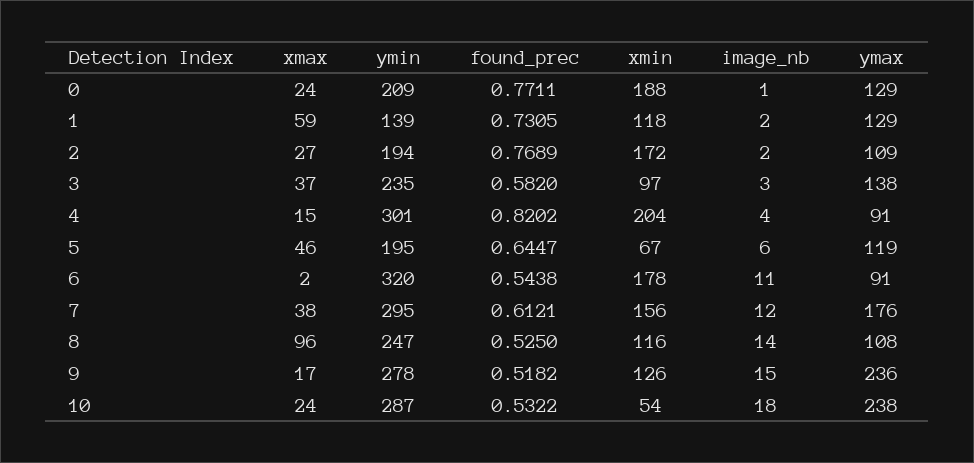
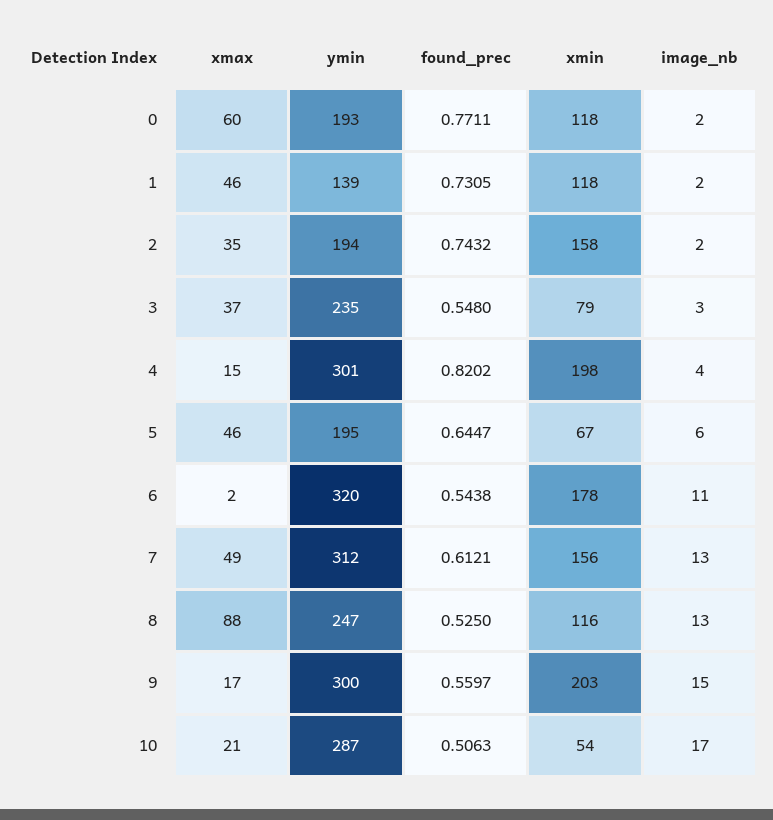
xmax, 0: 24 -> 60
ymin, 0: 209 -> 193
xmin, 0: 188 -> 118
image_nb, 0: 1 -> 2
ymax, 0: 129 -> none
xmax, 1: 59 -> 46
ymax, 1: 129 -> none
xmax, 2: 27 -> 35
found_prec, 2: 0.7689 -> 0.7432
xmin, 2: 172 -> 158
ymax, 2: 109 -> none
found_prec, 3: 0.582 -> 0.548
xmin, 3: 97 -> 79
ymax, 3: 138 -> none
xmin, 4: 204 -> 198
ymax, 4: 91 -> none
ymax, 5: 119 -> none
ymax, 6: 91 -> none
xmax, 7: 38 -> 49
ymin, 7: 295 -> 312
image_nb, 7: 12 -> 13
ymax, 7: 176 -> none
xmax, 8: 96 -> 88
image_nb, 8: 14 -> 13
ymax, 8: 108 -> none
ymin, 9: 278 -> 300
found_prec, 9: 0.5182 -> 0.5597
xmin, 9: 126 -> 203
ymax, 9: 236 -> none
xmax, 10: 24 -> 21
found_prec, 10: 0.5322 -> 0.5063
image_nb, 10: 18 -> 17
ymax, 10: 238 -> none

